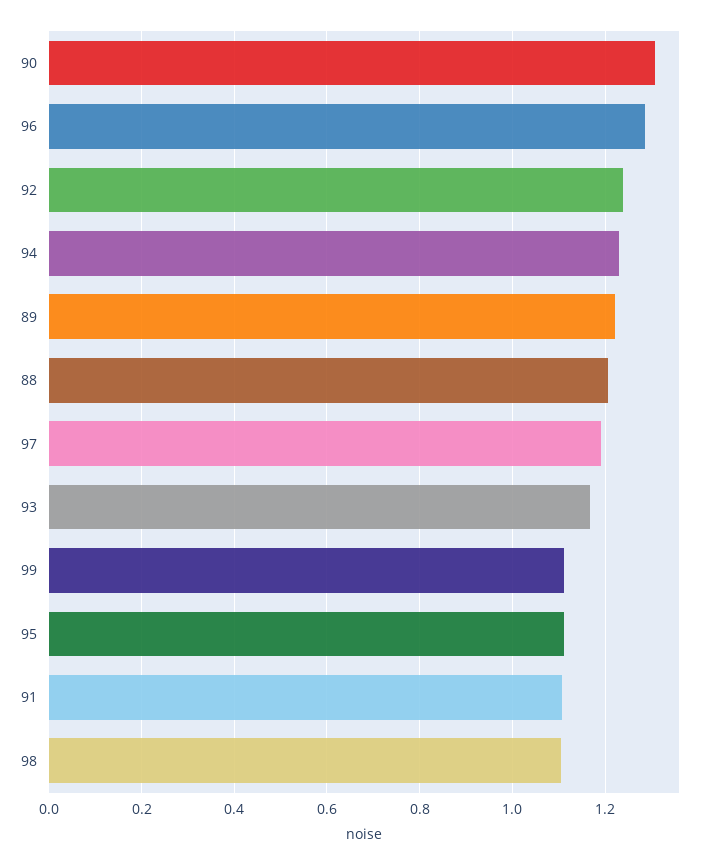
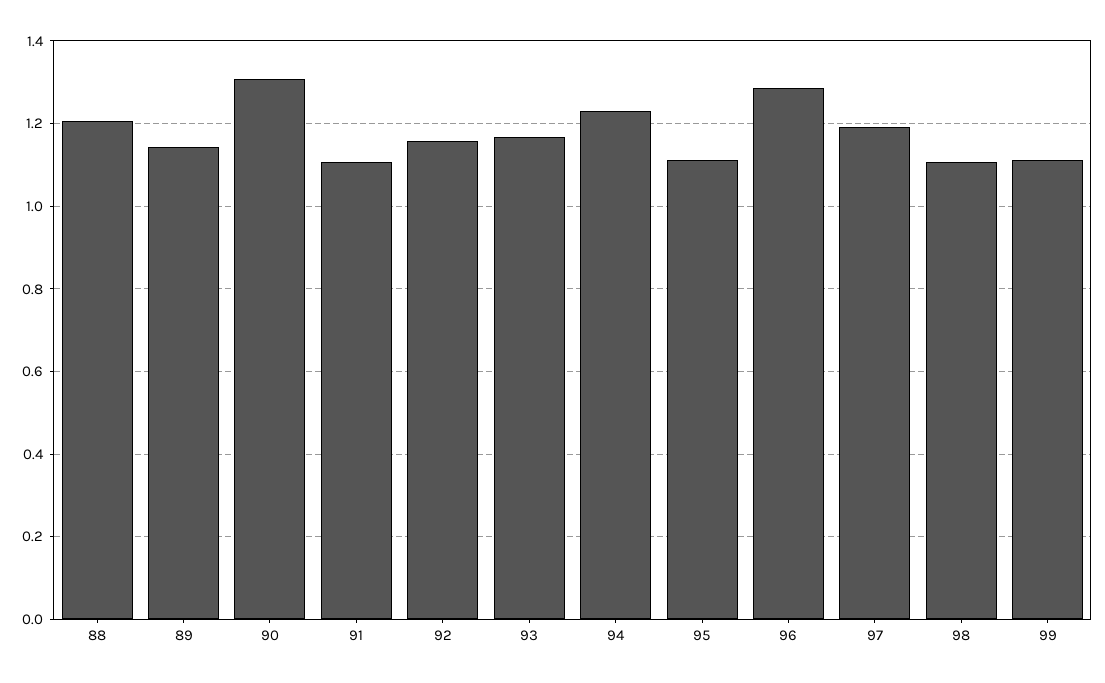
92: 1.24 -> 1.16
89: 1.22 -> 1.14

